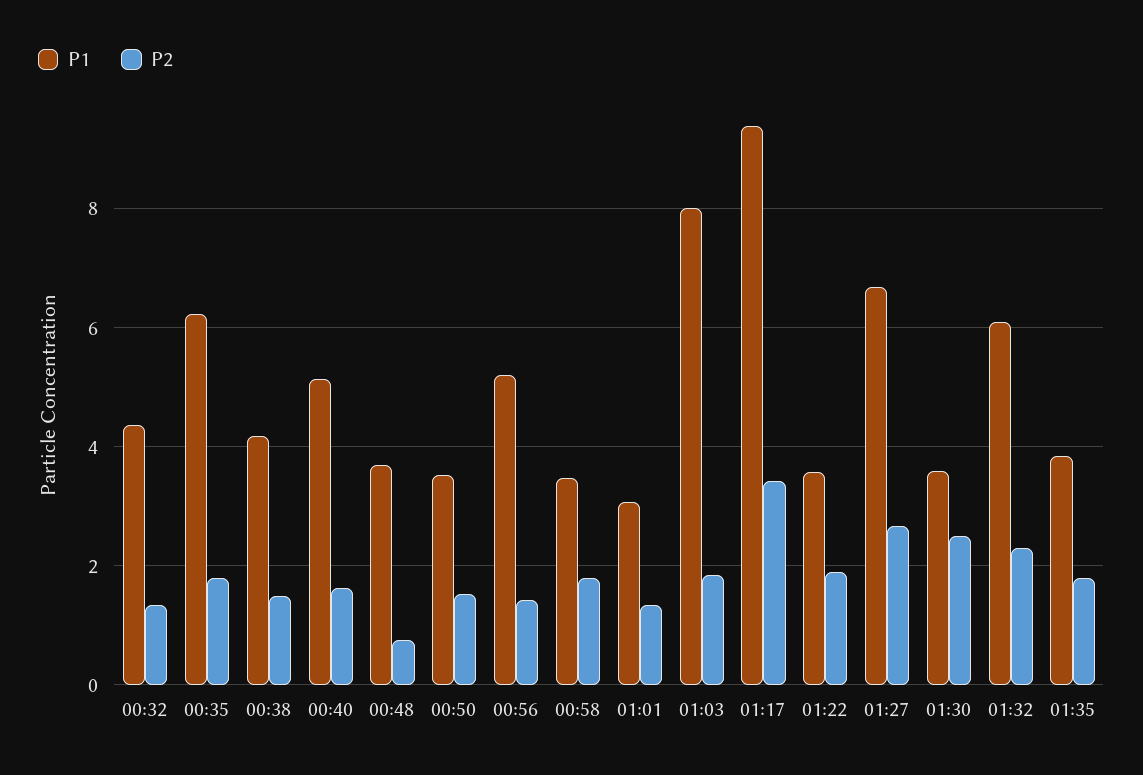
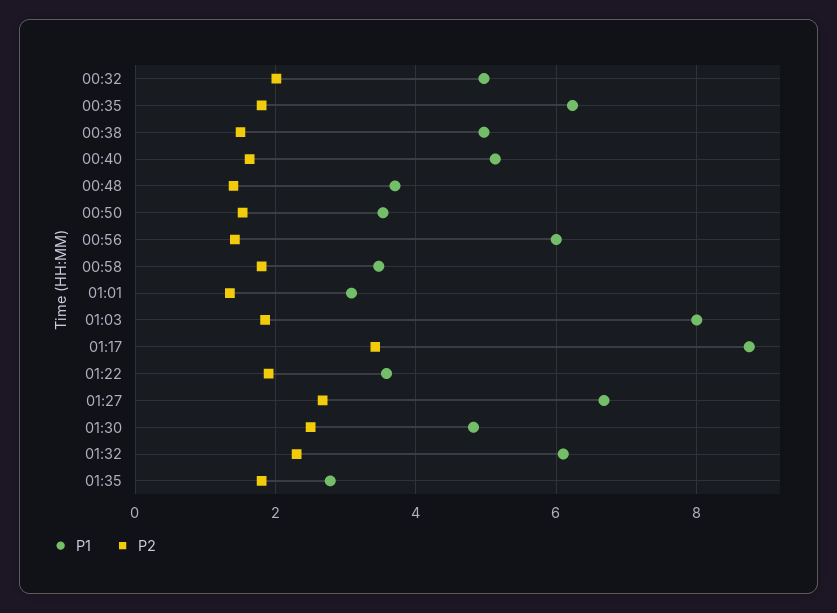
P1, 00:32: 4.4 -> 5
P2, 00:32: 1.4 -> 2
P1, 00:38: 4.2 -> 5
P2, 00:48: 0.8 -> 1.4
P1, 00:56: 5.2 -> 6
P1, 01:17: 9.4 -> 8.8
P1, 01:30: 3.6 -> 4.8
P1, 01:35: 3.8 -> 2.8

